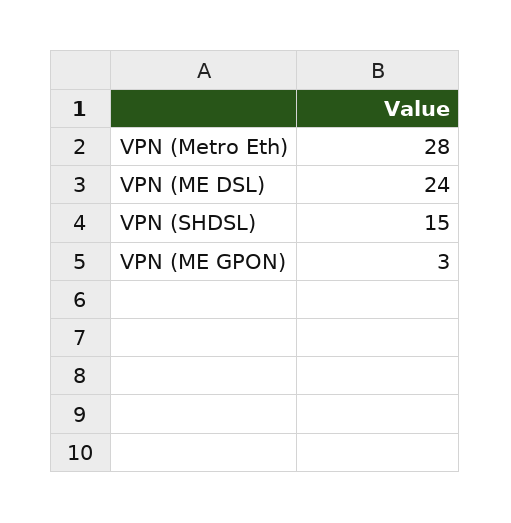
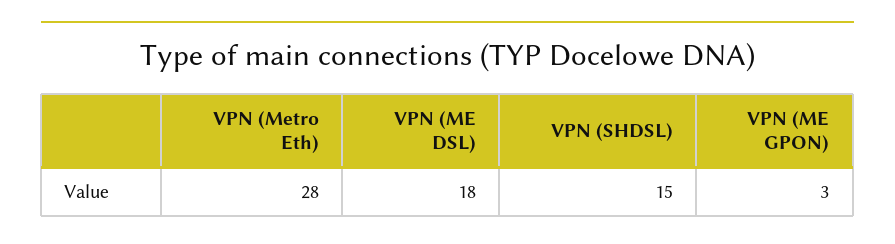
VPN (ME DSL): 24 -> 18

